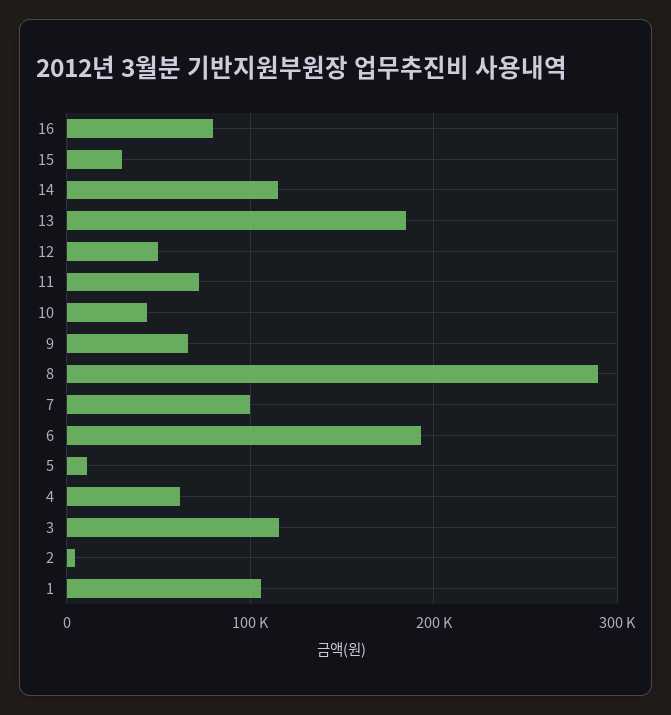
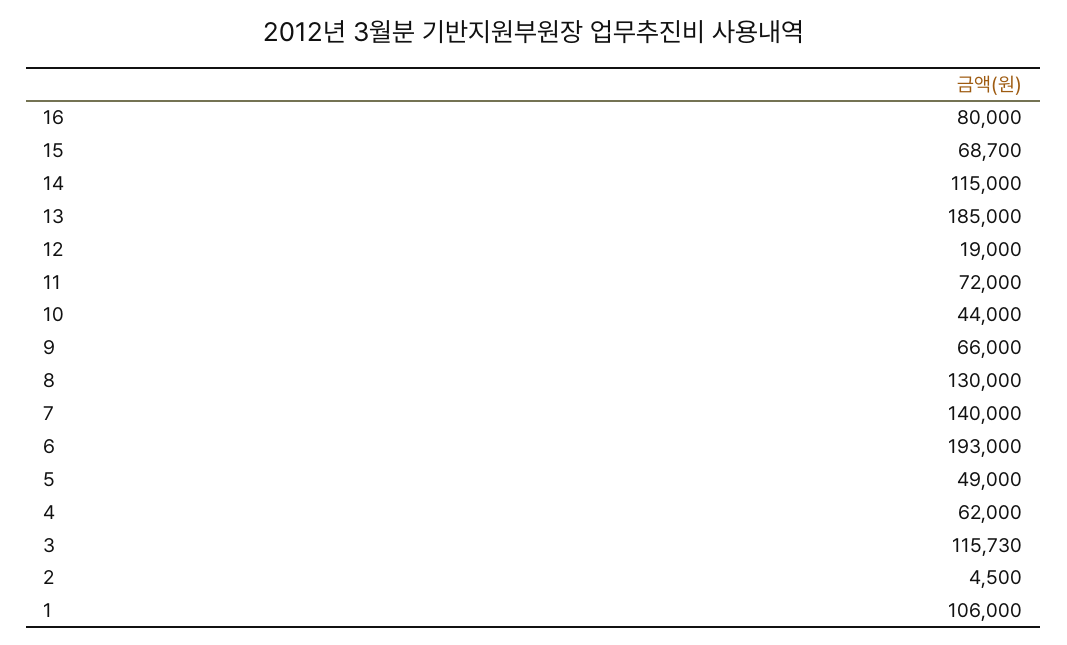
15: 30000 -> 68700
12: 50000 -> 19000
8: 290000 -> 130000
7: 100000 -> 140000
5: 10000 -> 49000

